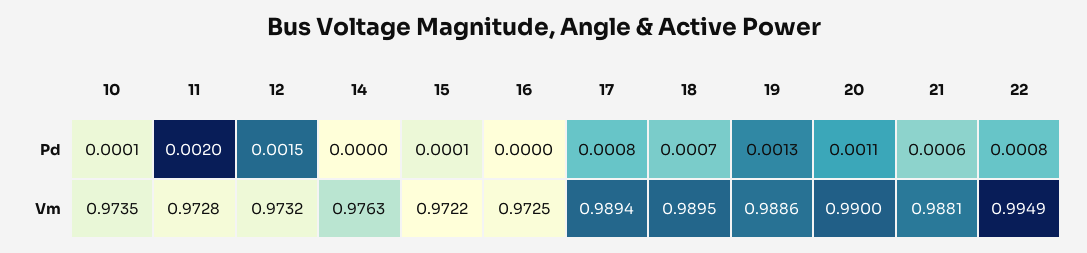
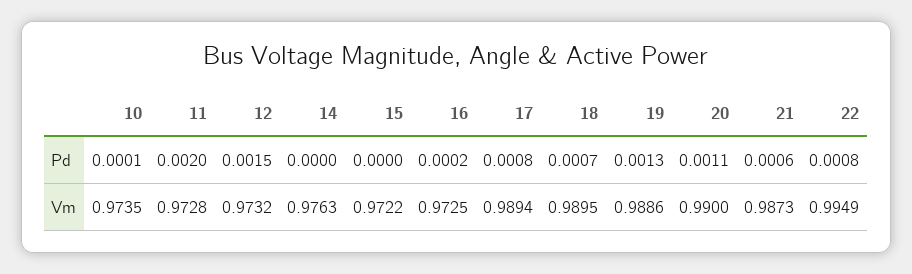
15, Pd: 0.0001 -> 0
16, Pd: 0 -> 0.0002
21, Vm: 0.9881 -> 0.9873

